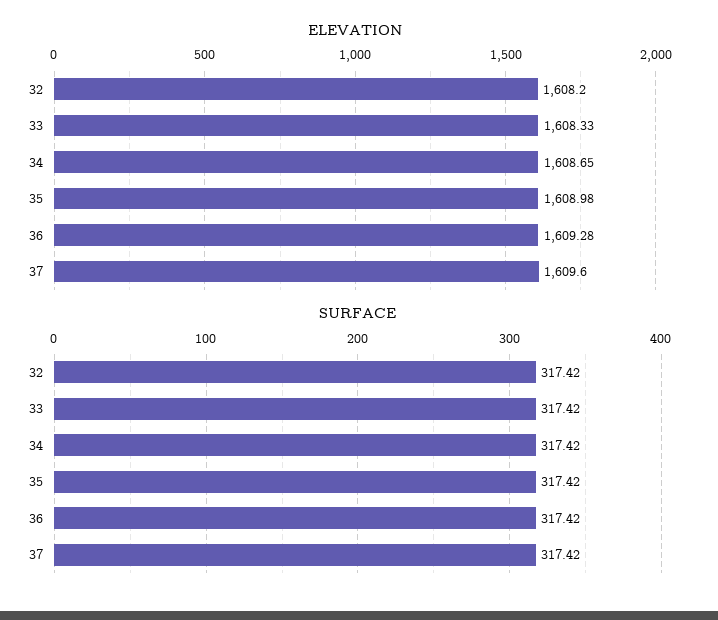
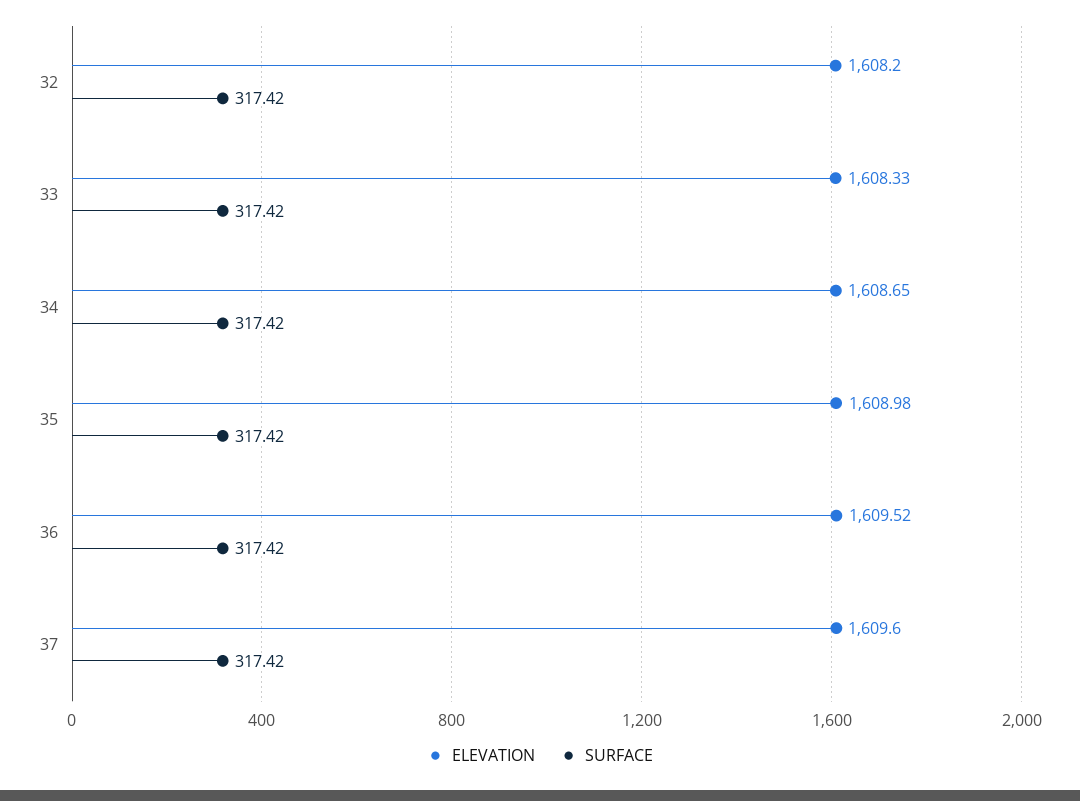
ELEVATION, 36: 1609.28 -> 1609.52

